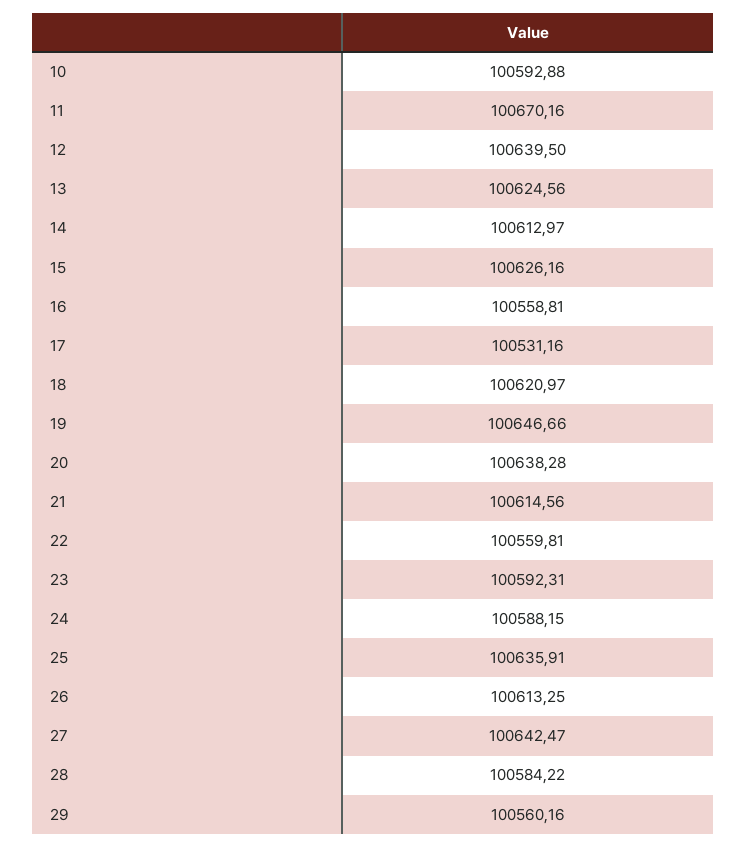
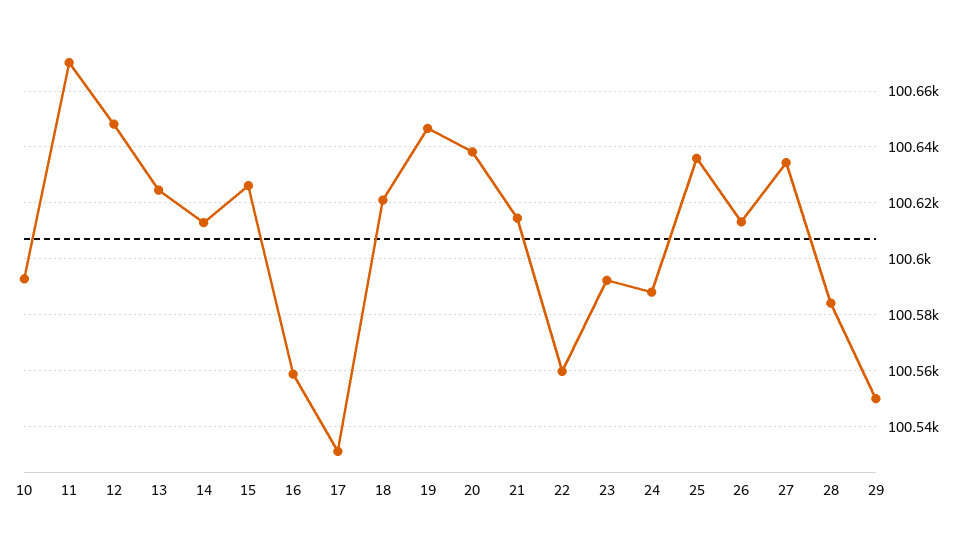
12: 100639.5 -> 100647.5
27: 100642.47 -> 100635
29: 100560.16 -> 100550

